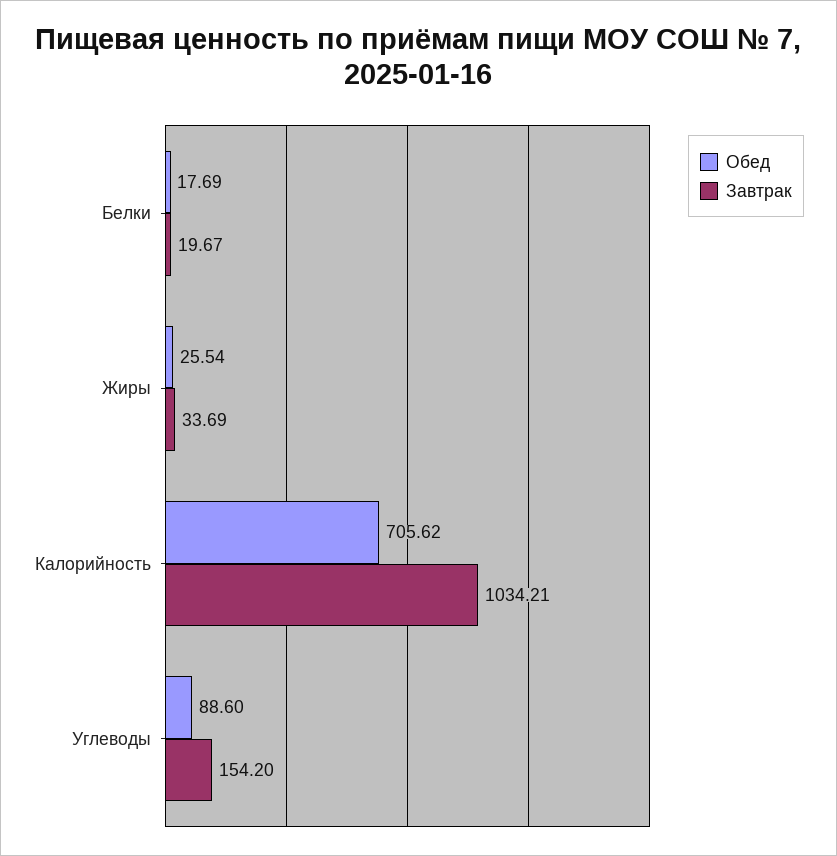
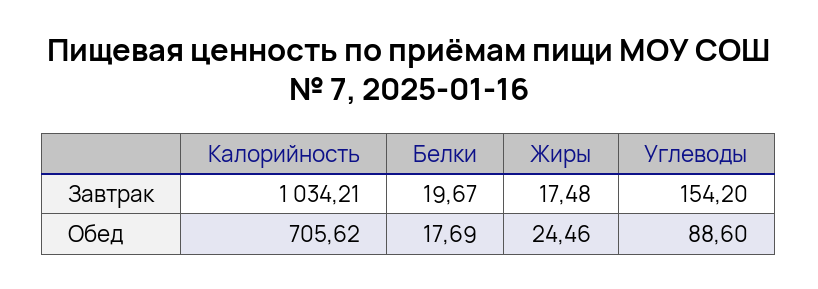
Обед, Жиры: 25.54 -> 24.46
Завтрак, Жиры: 33.69 -> 17.48

